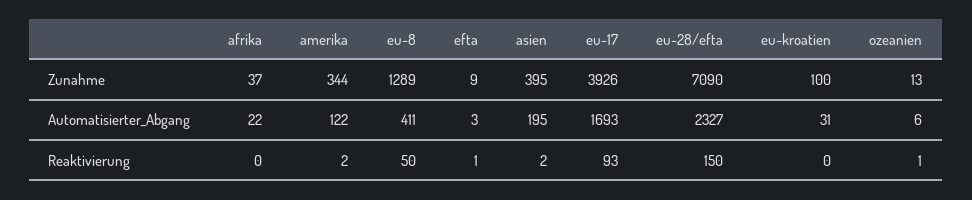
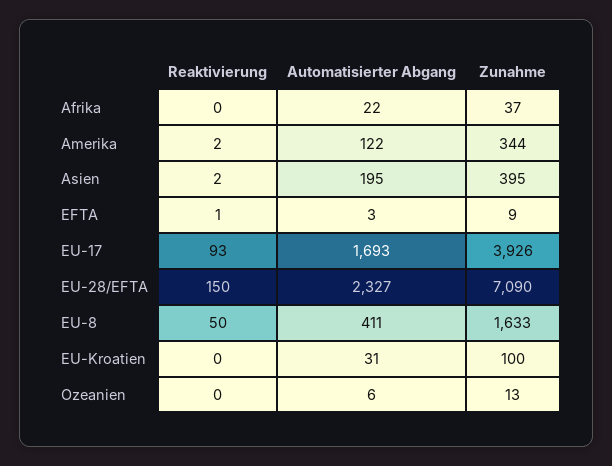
eu-8, Zunahme: 1289 -> 1633
ozeanien, Reaktivierung: 1 -> 0

